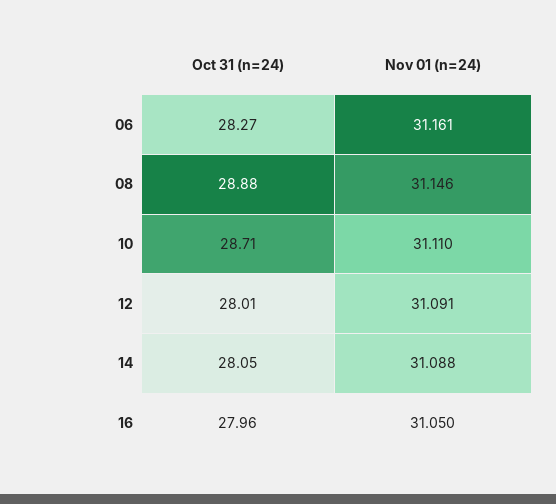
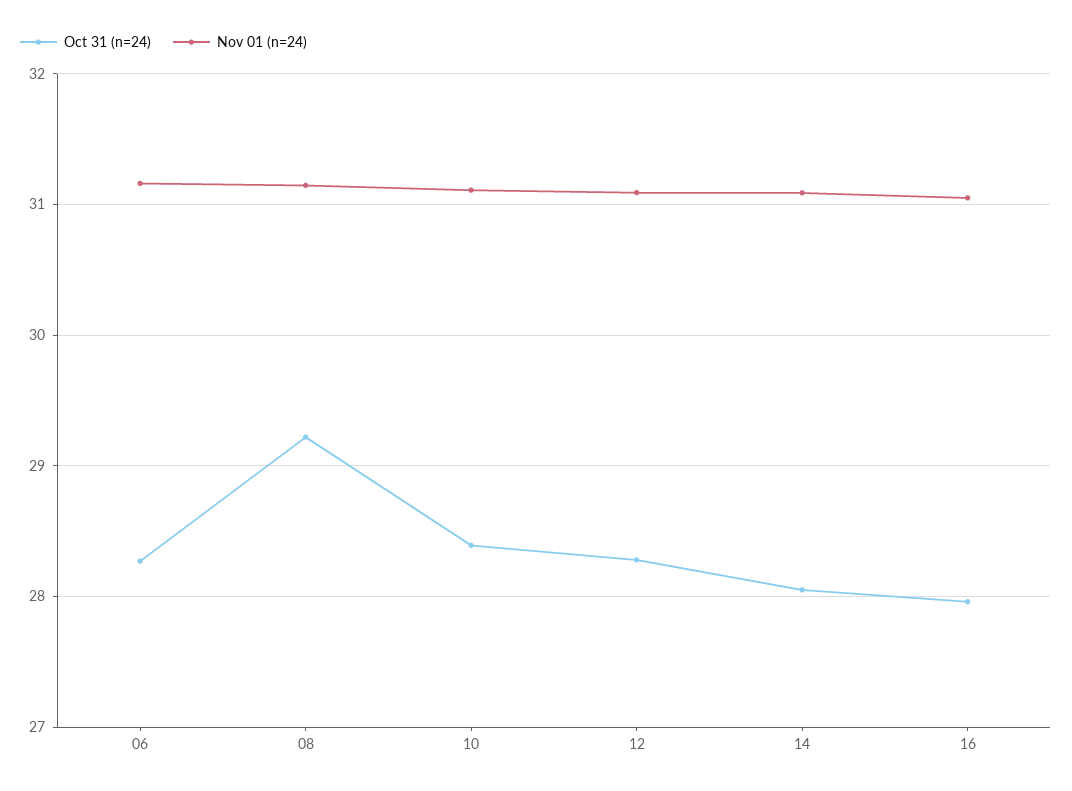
Oct 31 (n=24), 08: 28.88 -> 29.2
Oct 31 (n=24), 10: 28.71 -> 28.4
Oct 31 (n=24), 12: 28.01 -> 28.3

